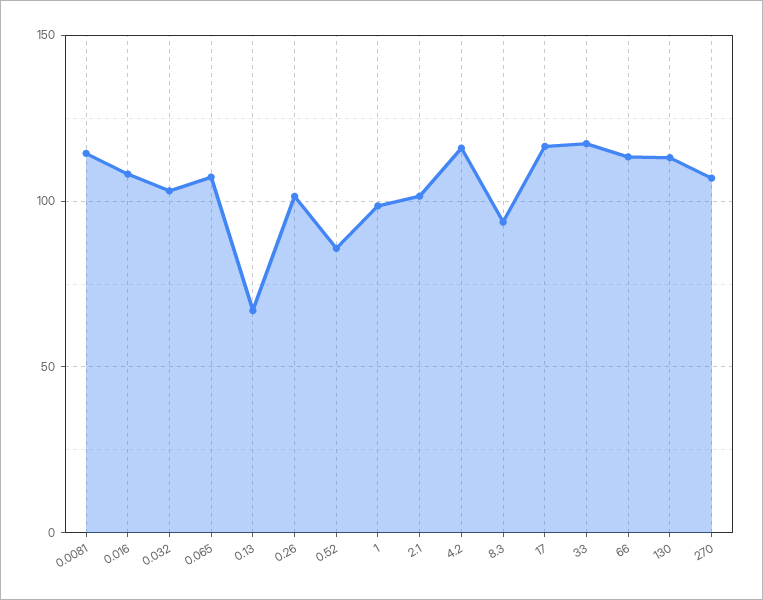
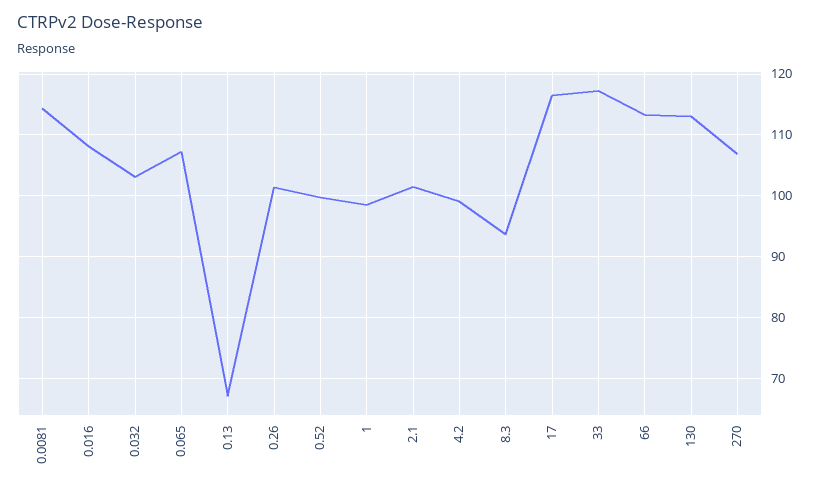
0.52: 85 -> 100
4.2: 115 -> 99

